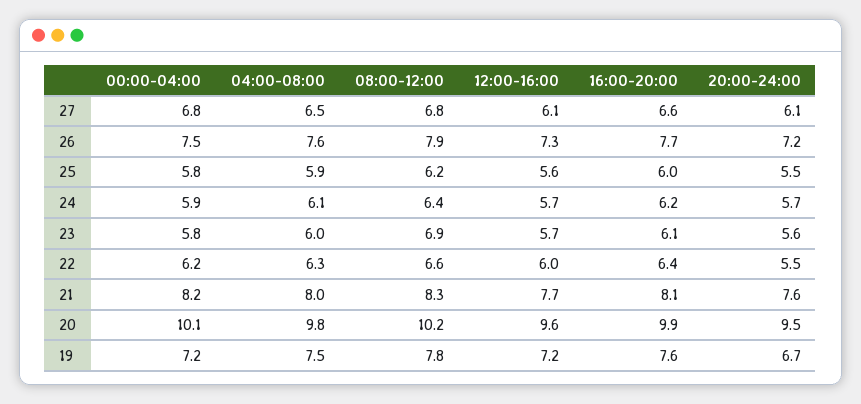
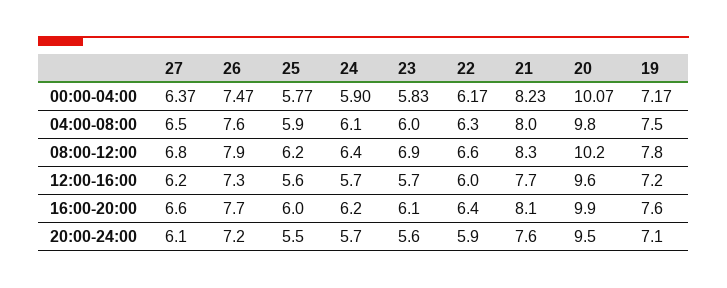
00:00-04:00, 27: 6.8 -> 6.37
12:00-16:00, 27: 6.1 -> 6.2
20:00-24:00, 22: 5.5 -> 5.9
20:00-24:00, 19: 6.7 -> 7.1

